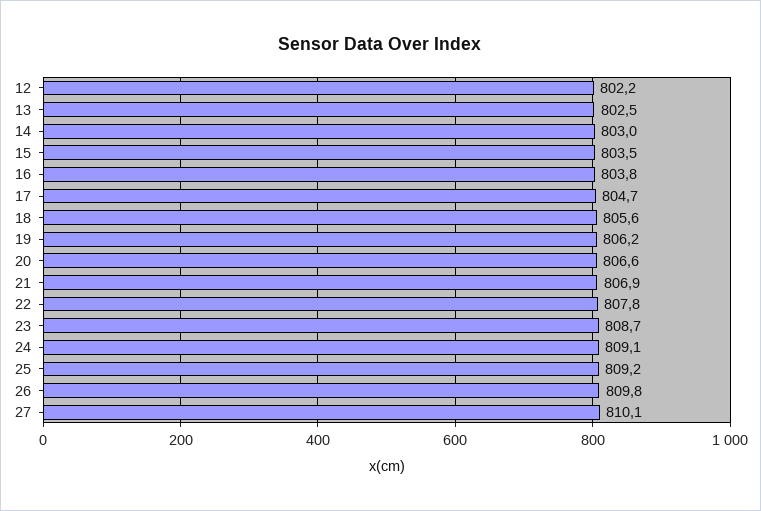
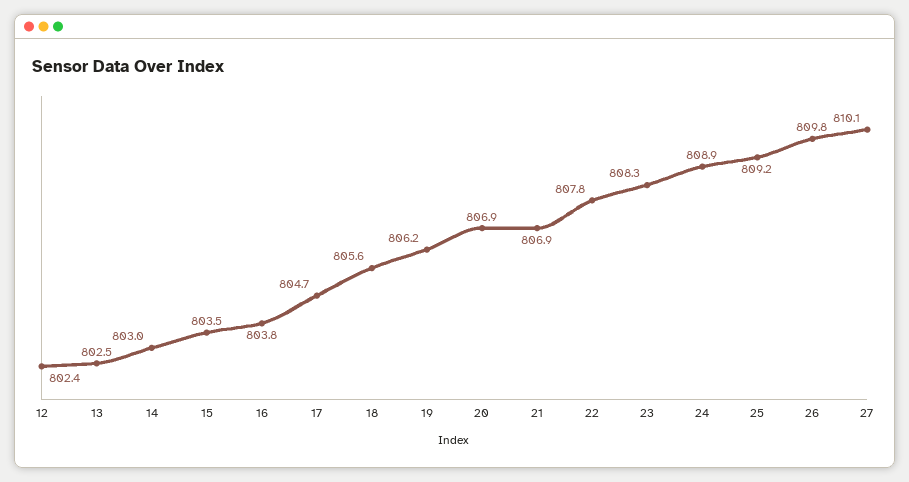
12: 802.2 -> 802.4
20: 806.6 -> 806.9
23: 808.7 -> 808.3
24: 809.1 -> 808.9

